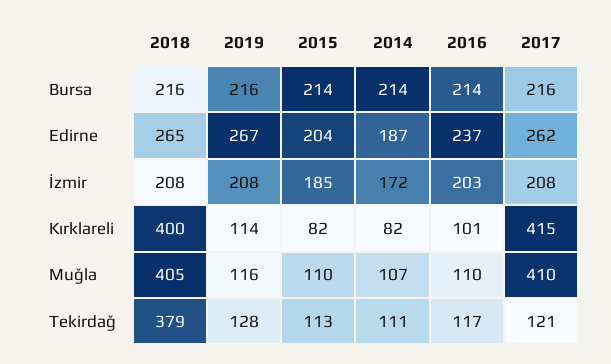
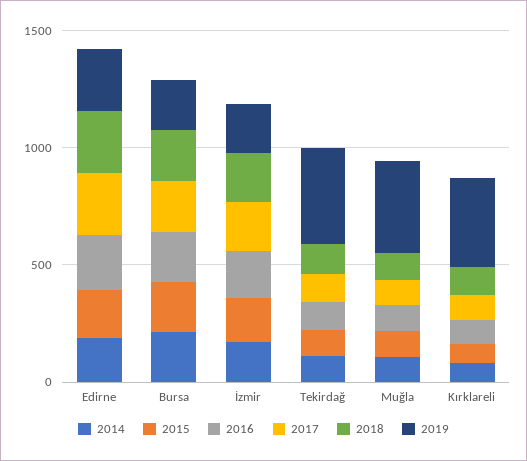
2018, Kırklareli: 400 -> 100
2019, Kırklareli: 114 -> 400
2017, Kırklareli: 415 -> 100
2018, Muğla: 405 -> 100
2019, Muğla: 116 -> 400
2017, Muğla: 410 -> 100
2018, Tekirdağ: 379 -> 100
2019, Tekirdağ: 128 -> 400

